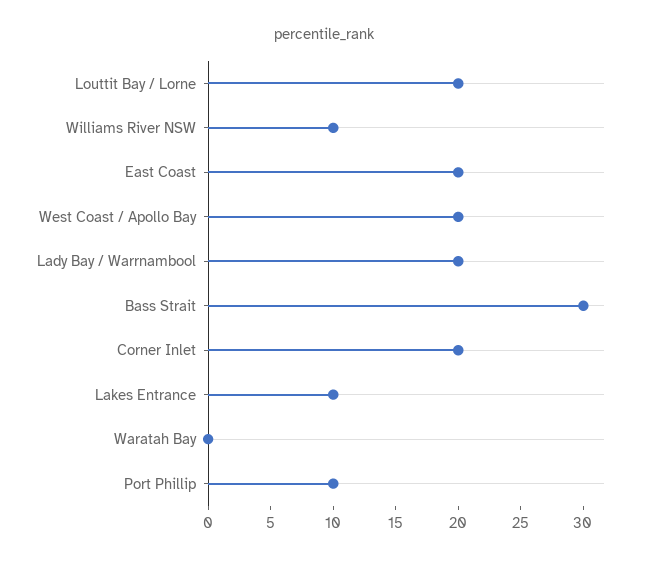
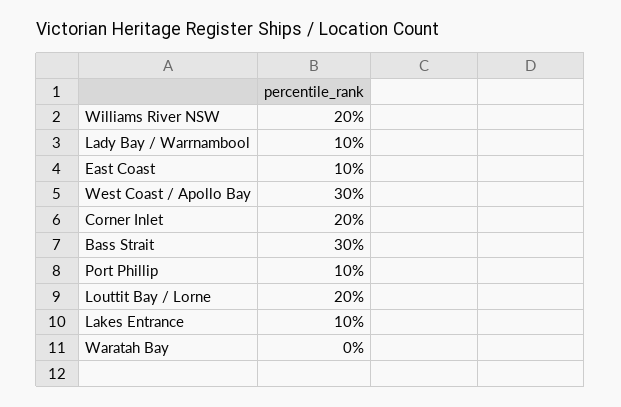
Williams River NSW: 10 -> 20
East Coast: 20 -> 10
West Coast / Apollo Bay: 20 -> 30
Lady Bay / Warrnambool: 20 -> 10

